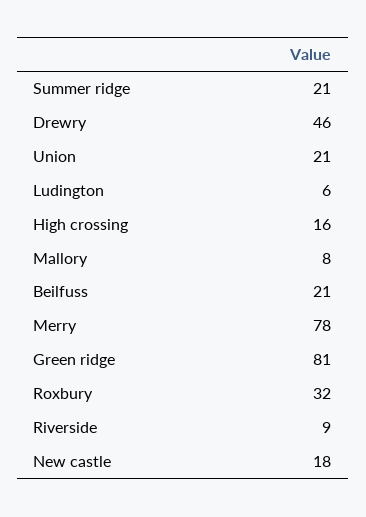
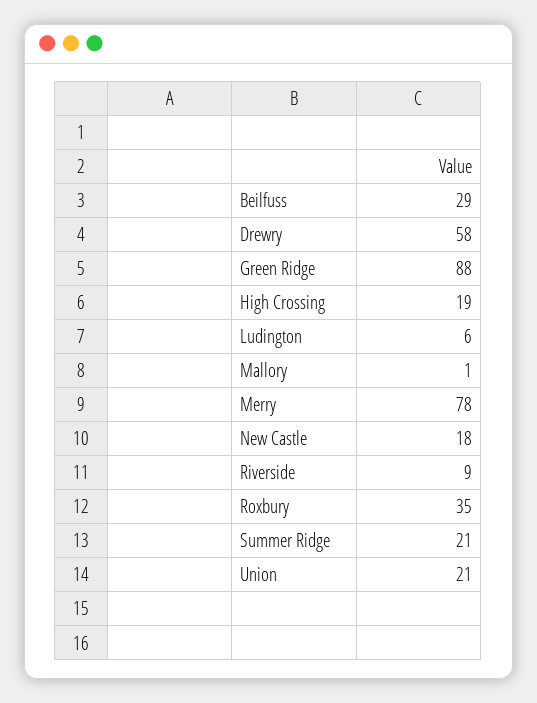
Drewry: 46 -> 58
High crossing: 16 -> 19
Mallory: 8 -> 1
Beilfuss: 21 -> 29
Green ridge: 81 -> 88
Roxbury: 32 -> 35

